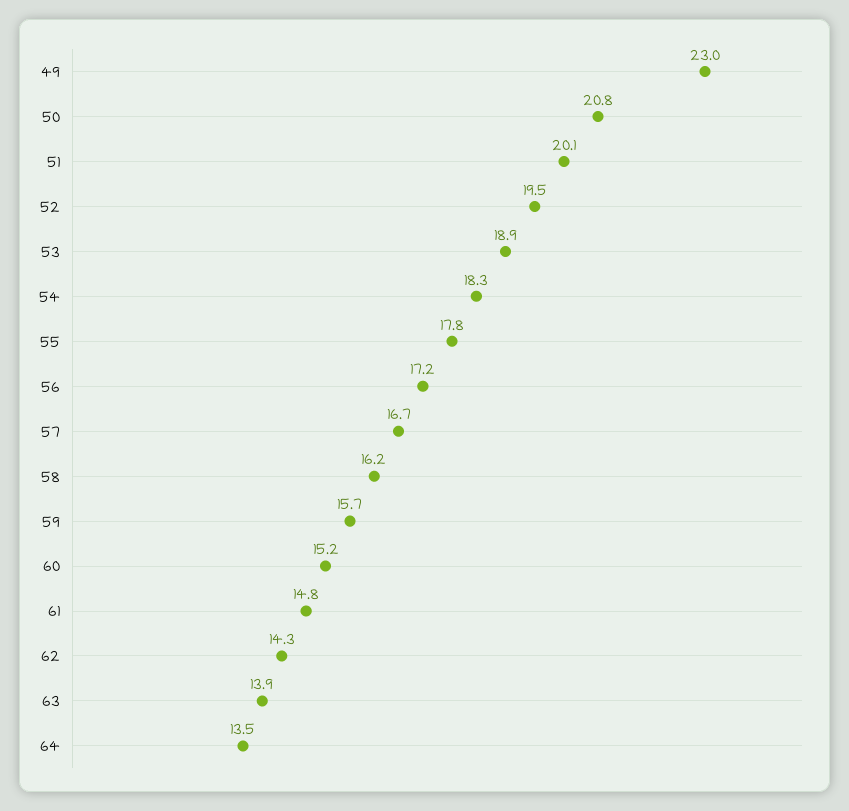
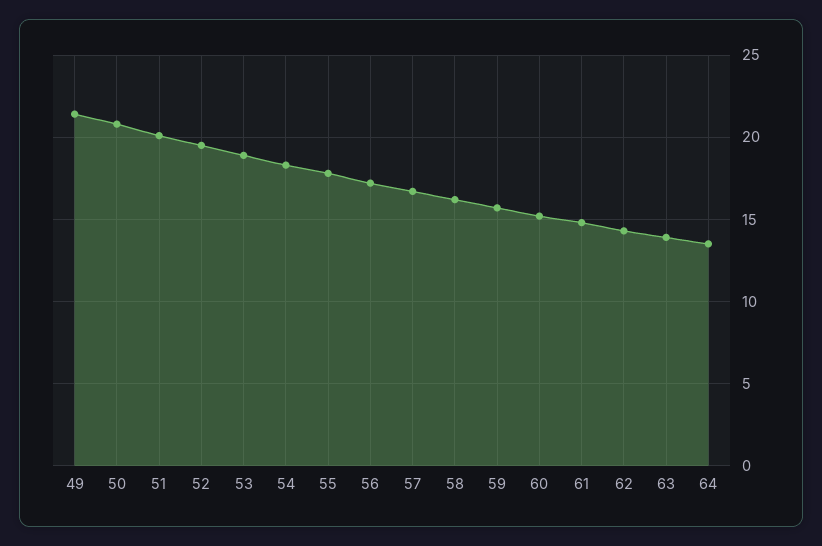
49: 23 -> 21.5

